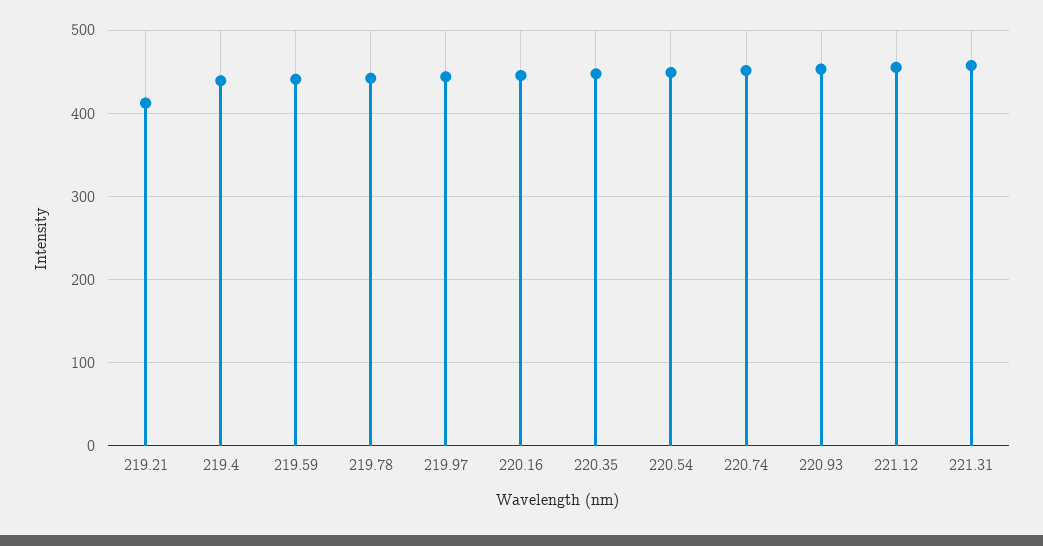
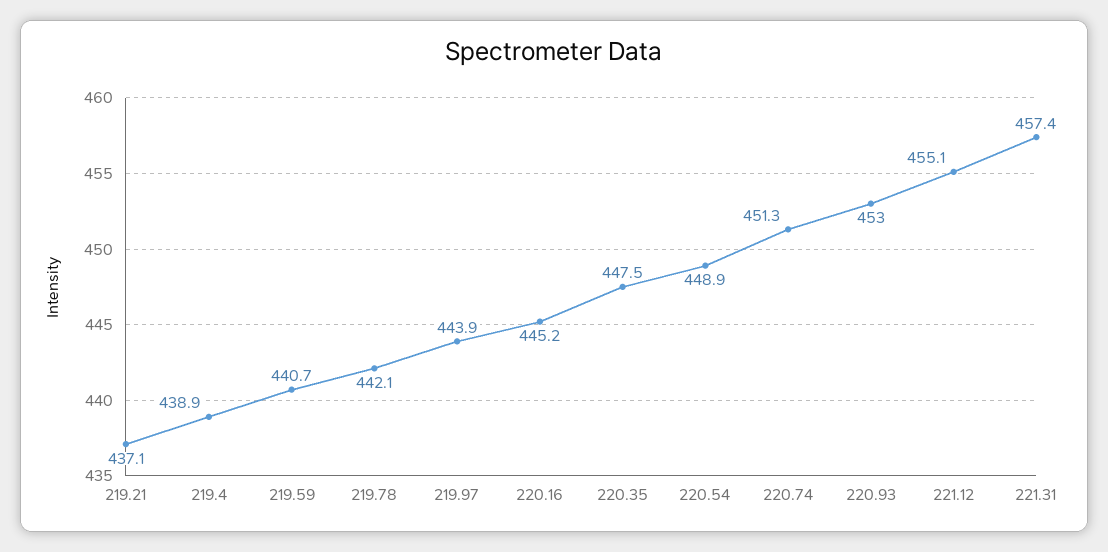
219.21: 410 -> 437.1

